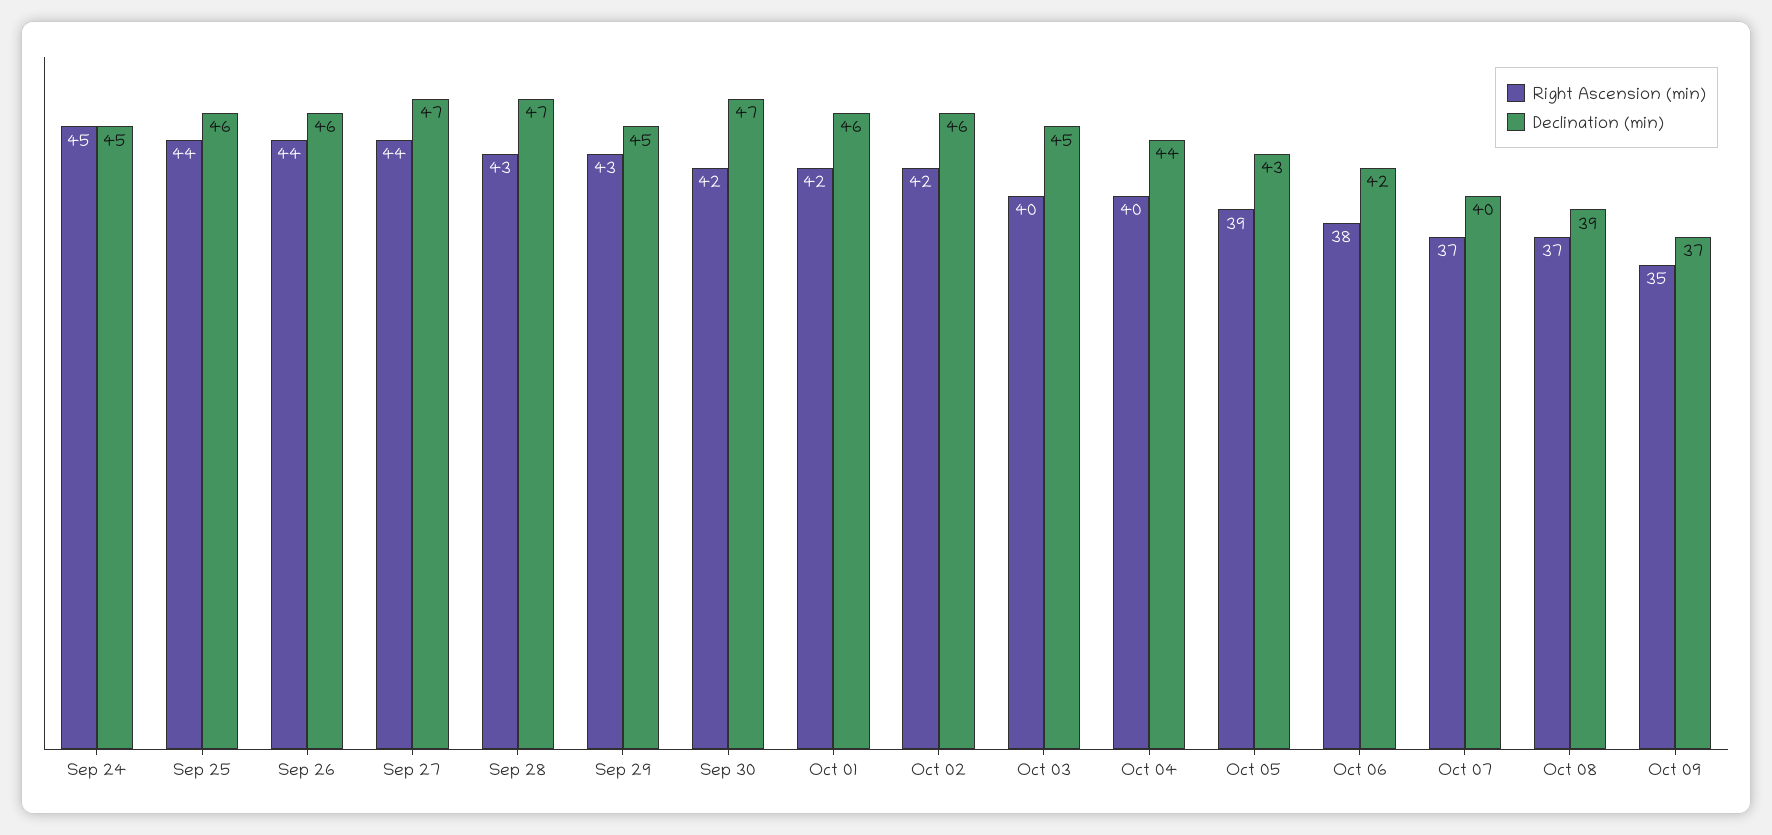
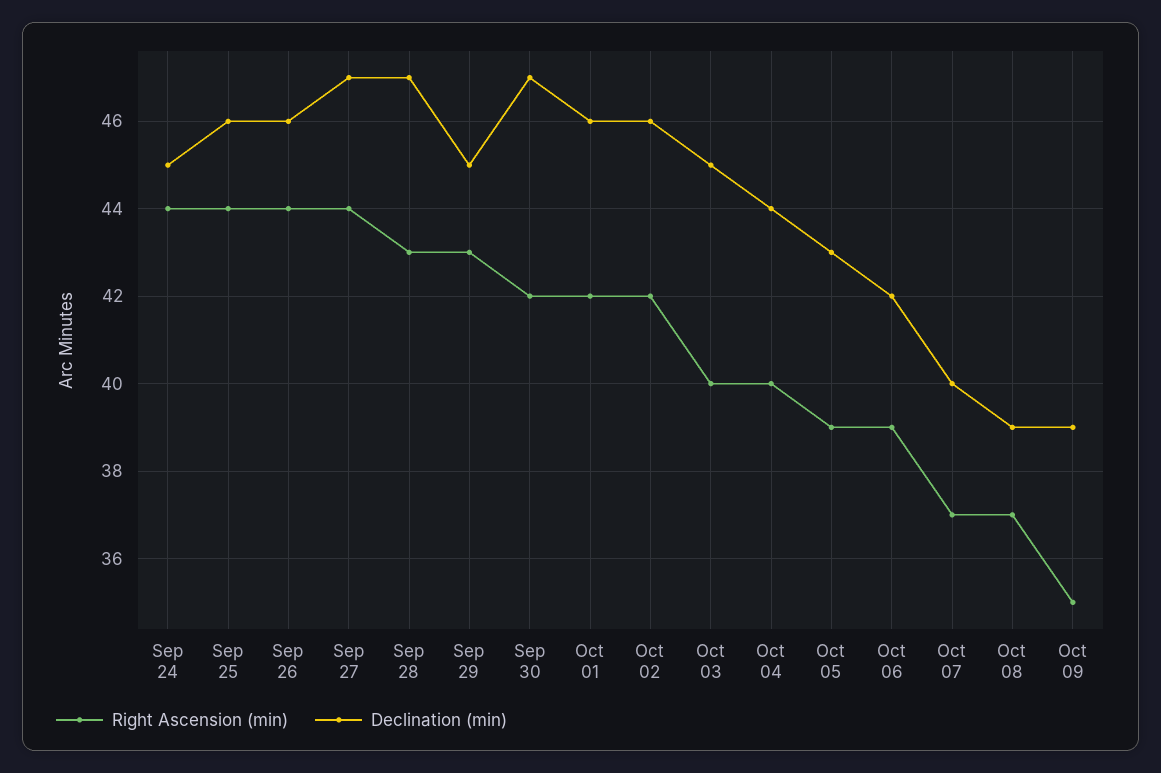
Right Ascension (min), Sep 24: 45 -> 44
Right Ascension (min), Oct 06: 38 -> 39
Declination (min), Oct 09: 37 -> 39

